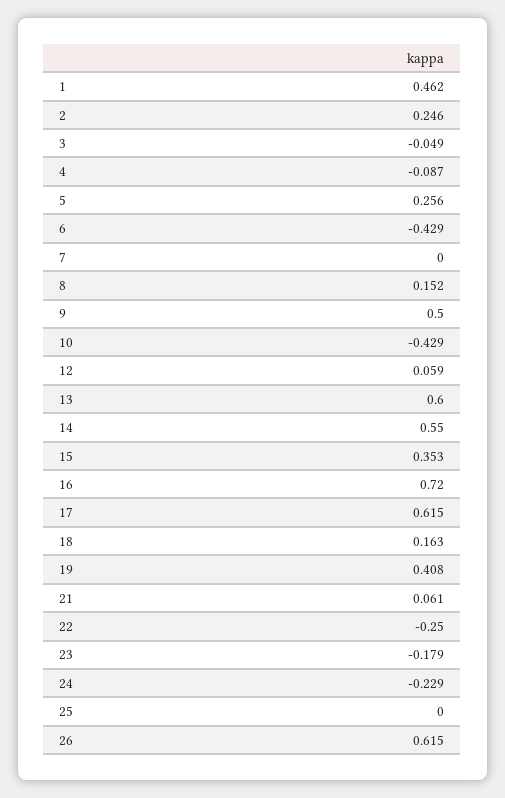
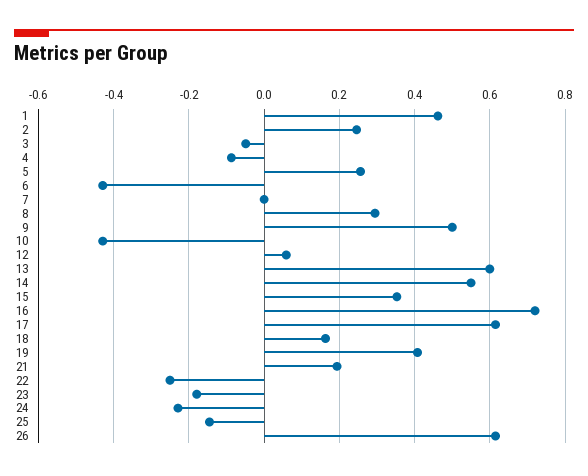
8: 0.152 -> 0.3
21: 0.061 -> 0.2
25: 0 -> -0.14

